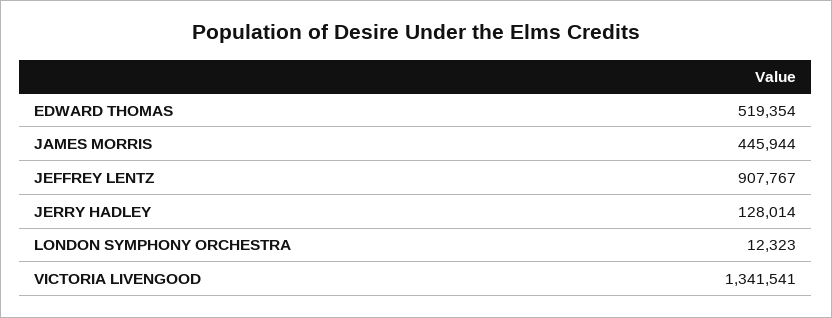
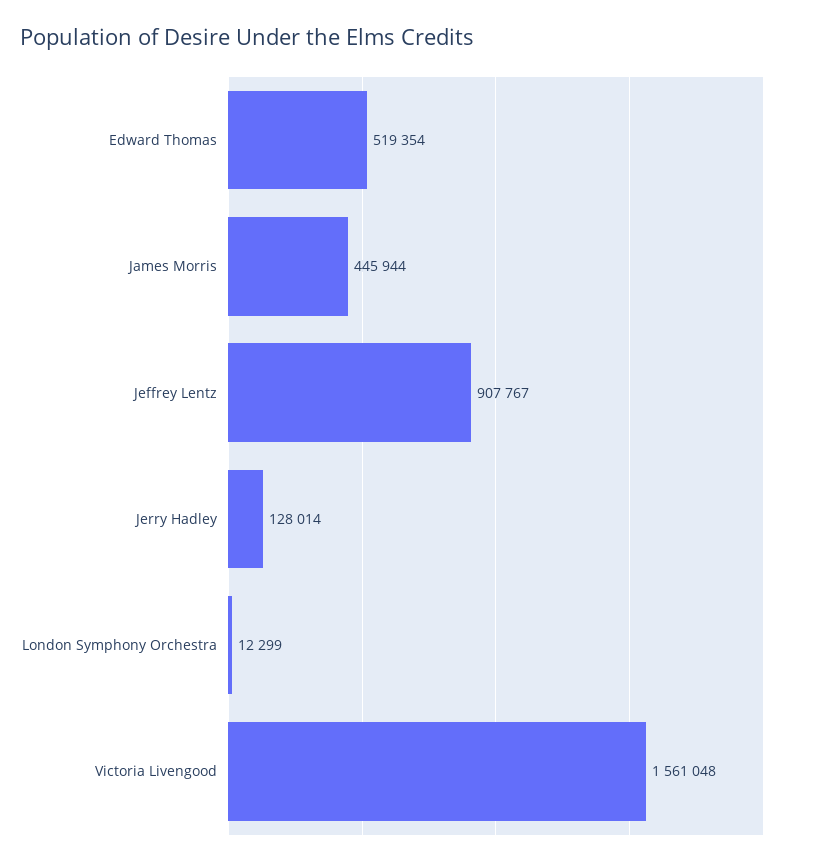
LONDON SYMPHONY ORCHESTRA: 12323 -> 12299
VICTORIA LIVENGOOD: 1341541 -> 1561048

